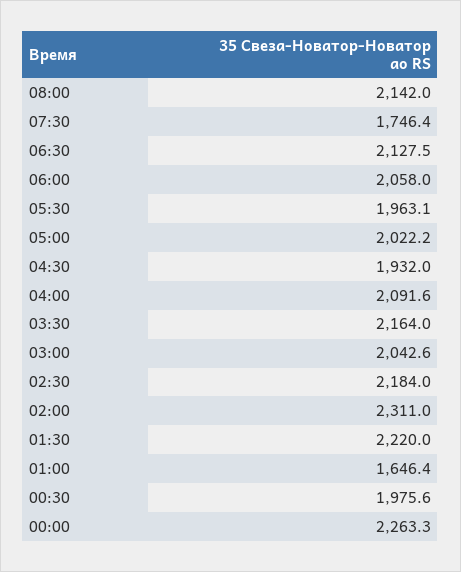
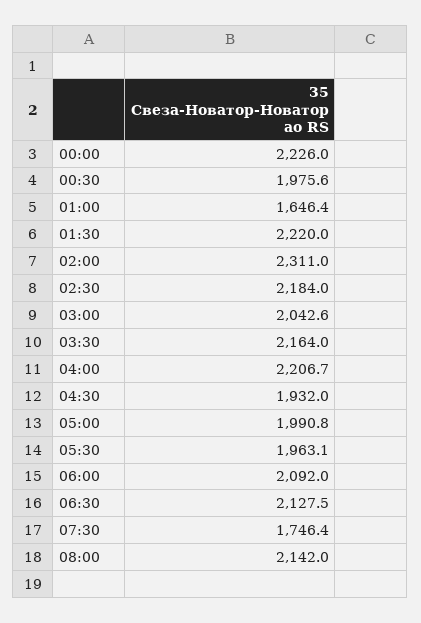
06:00: 2058 -> 2092
05:00: 2022.2 -> 1990.8
04:00: 2091.6 -> 2206.7
00:00: 2263.3 -> 2226

